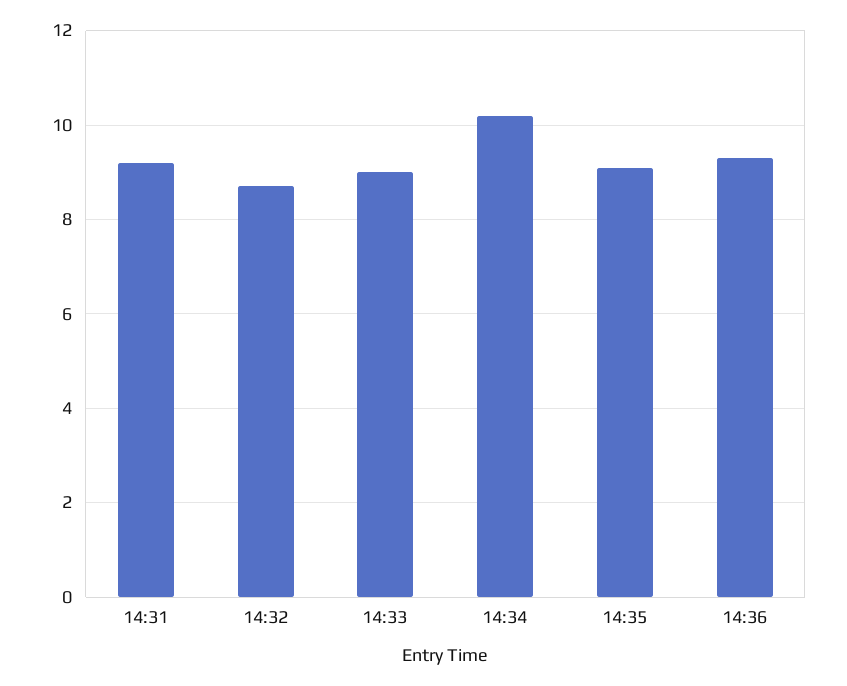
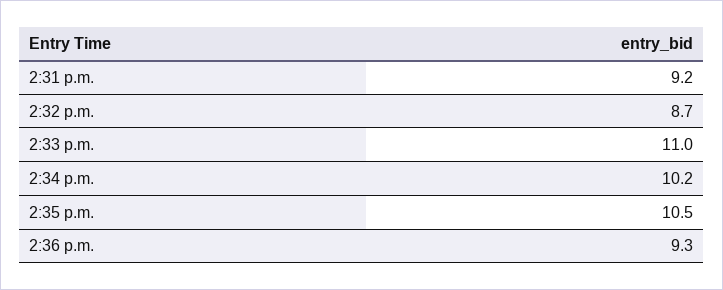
14:33: 9 -> 11
14:35: 9 -> 10.5

